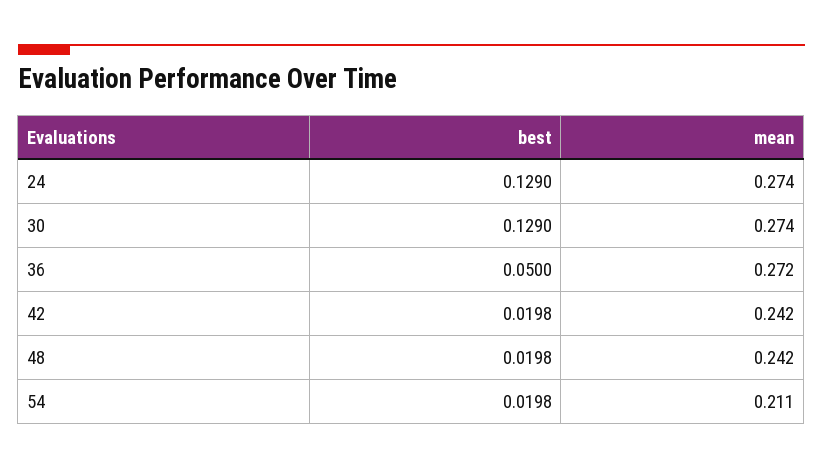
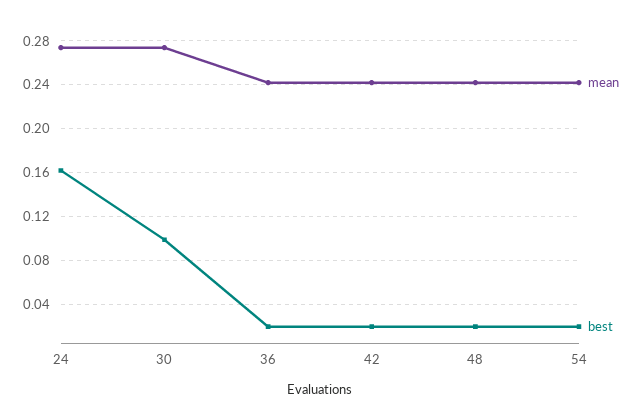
best, 24: 0.129 -> 0.16
best, 30: 0.129 -> 0.1
best, 36: 0.05 -> 0.02
mean, 36: 0.272 -> 0.24
mean, 54: 0.211 -> 0.24

